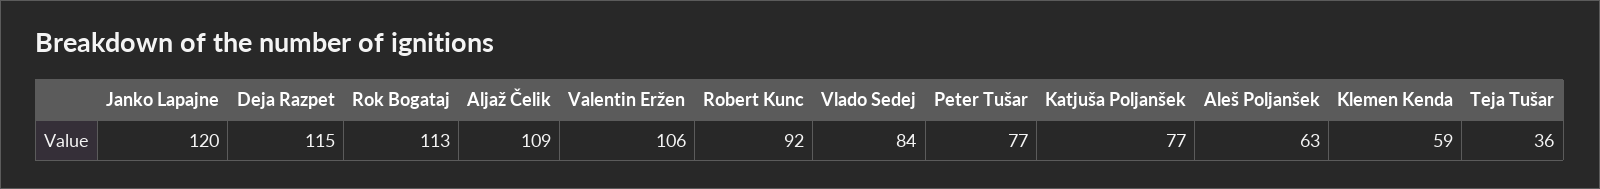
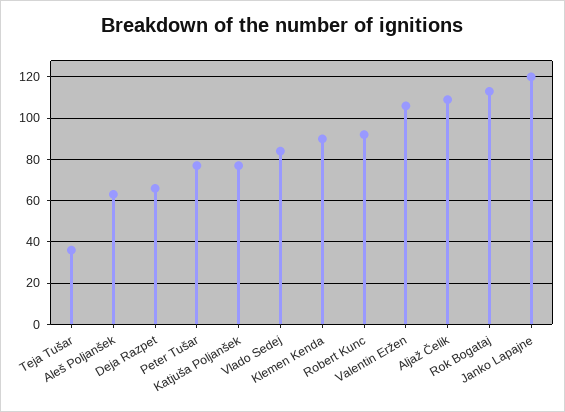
Deja Razpet: 115 -> 65
Klemen Kenda: 59 -> 90

